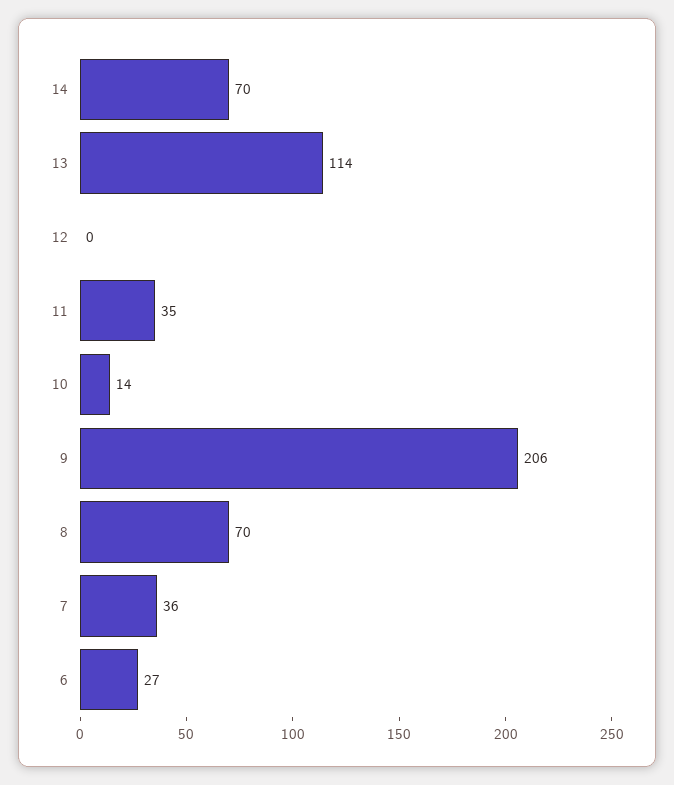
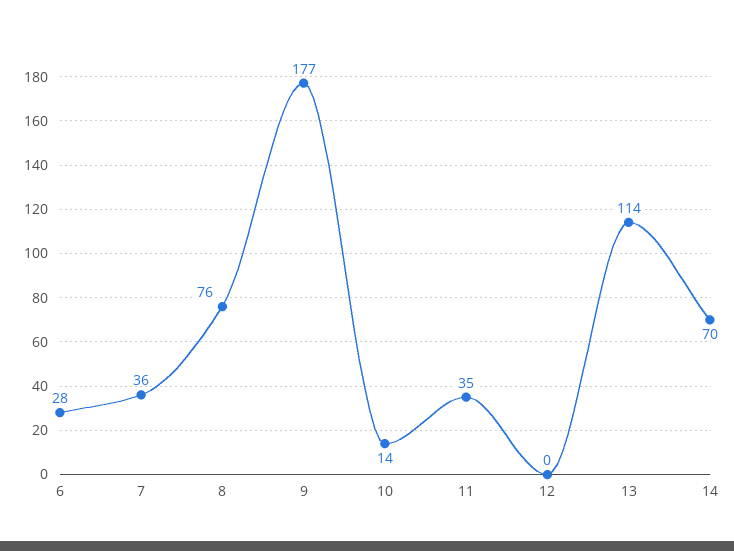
9: 206 -> 177
8: 70 -> 76
6: 27 -> 28

